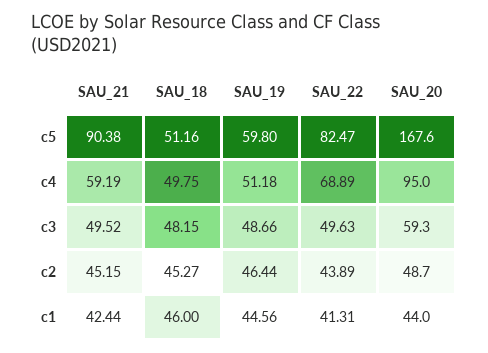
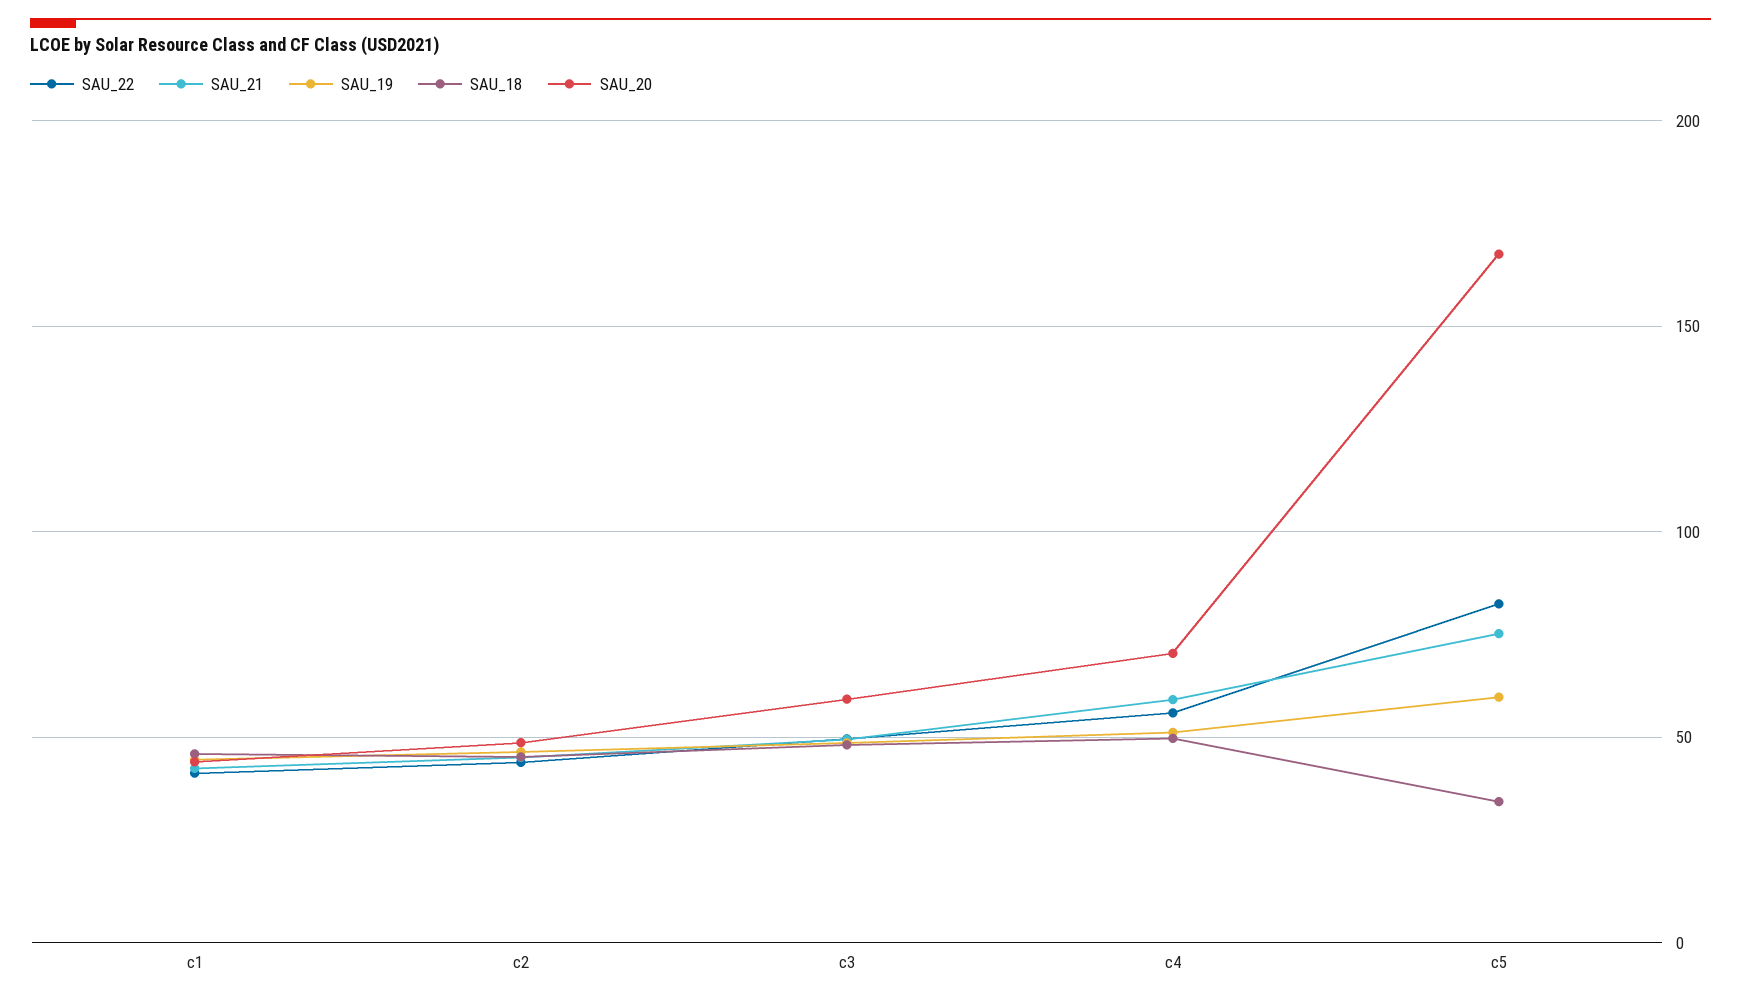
SAU_21, c5: 90.38 -> 75
SAU_18, c5: 51.16 -> 35
SAU_22, c4: 68.89 -> 55
SAU_20, c4: 95 -> 70

